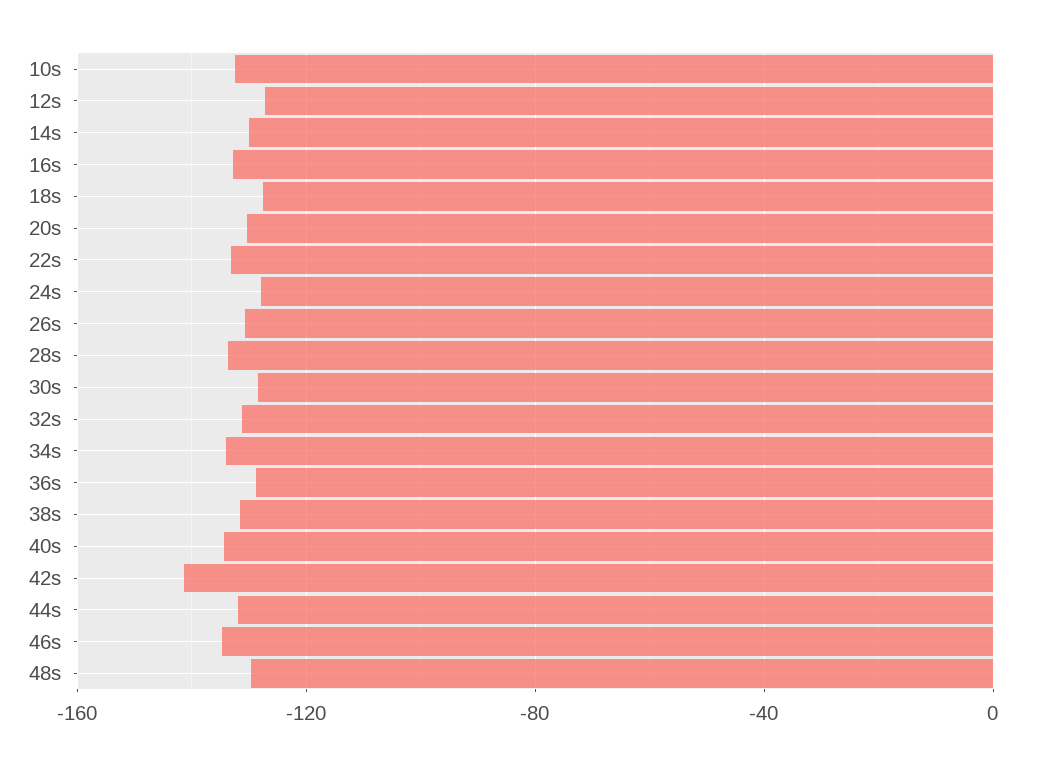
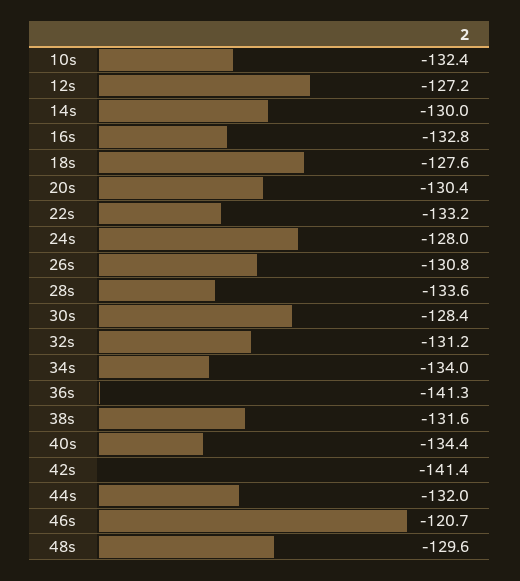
36s: -130 -> -141.3
46s: -135 -> -120.7

